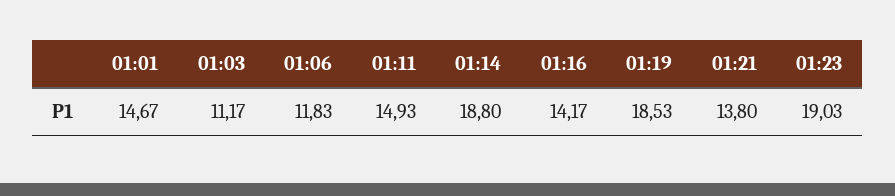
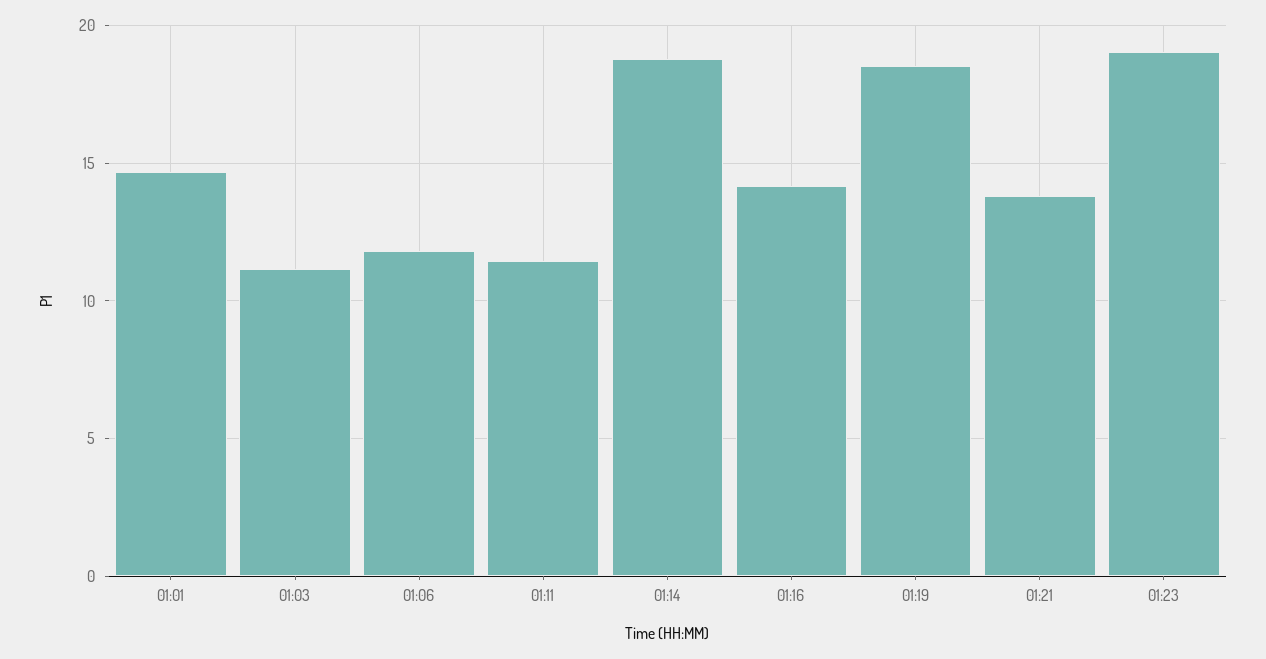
01:11: 14.93 -> 11.5

